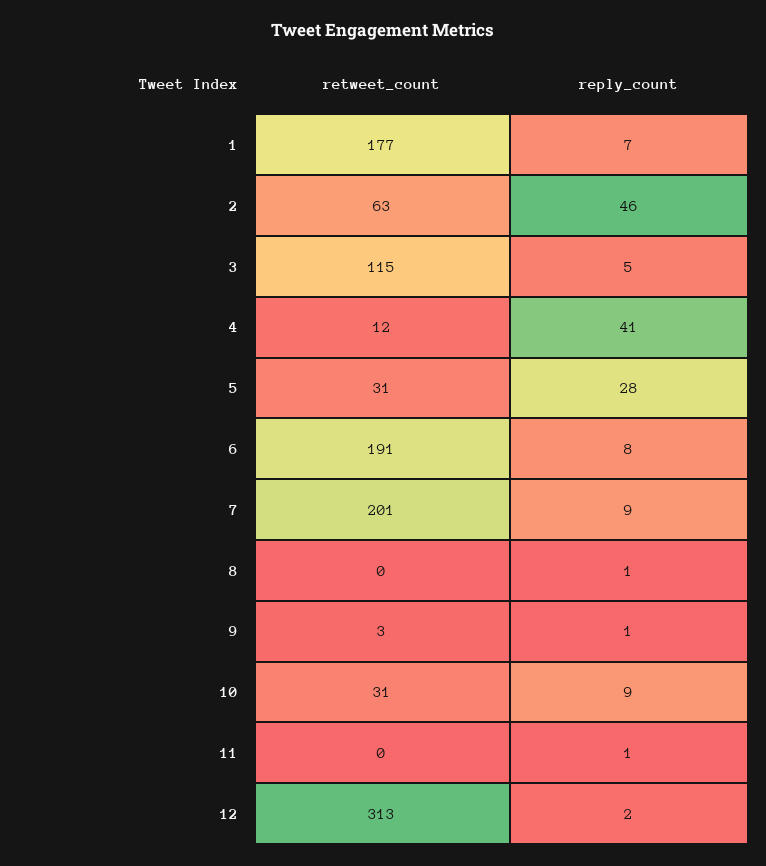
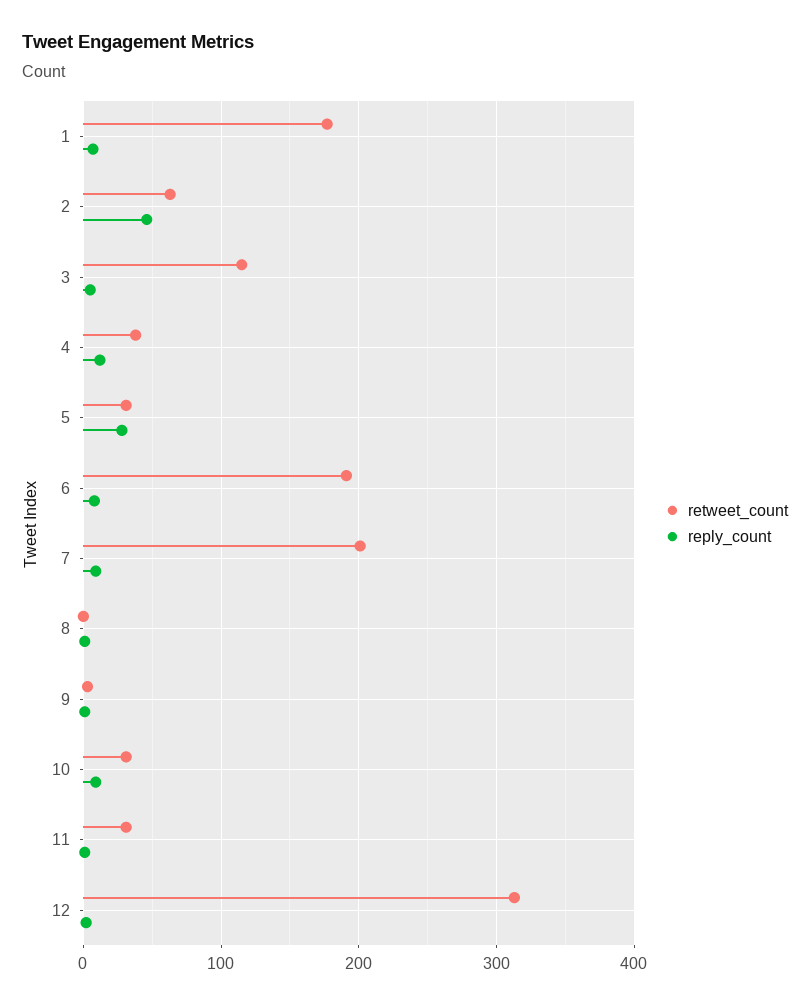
retweet_count, 4: 12 -> 40
reply_count, 4: 41 -> 10
retweet_count, 11: 0 -> 30

